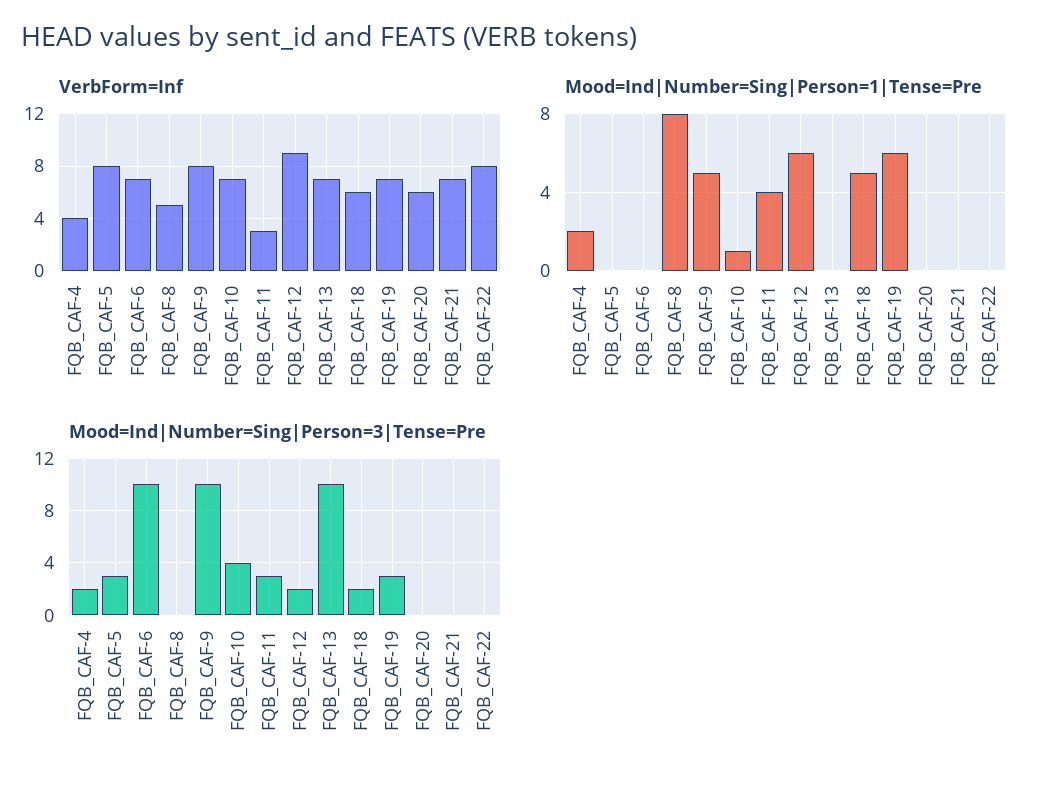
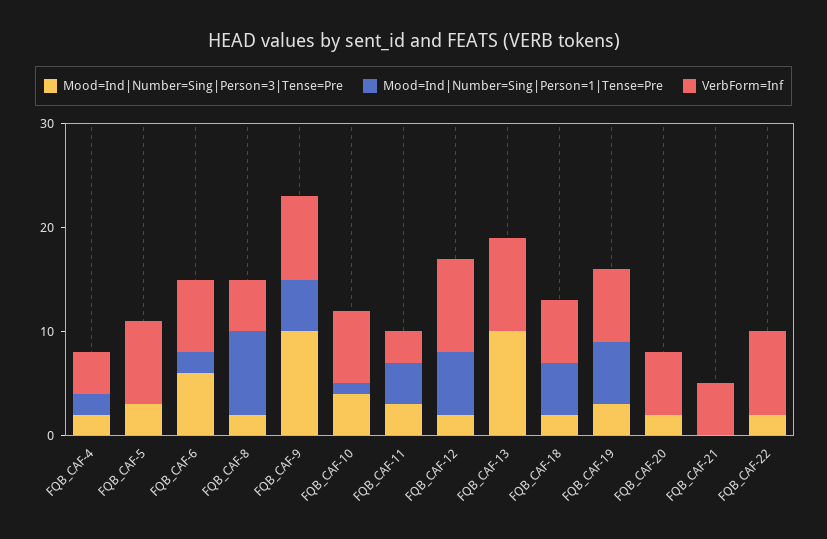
VerbForm=Inf, FQB_CAF-13: 7 -> 9
VerbForm=Inf, FQB_CAF-21: 7 -> 5
Mood=Ind|Number=Sing|Person=1|Tense=Pre, FQB_CAF-6: 0 -> 2
Mood=Ind|Number=Sing|Person=3|Tense=Pre, FQB_CAF-6: 10 -> 6
Mood=Ind|Number=Sing|Person=3|Tense=Pre, FQB_CAF-8: 0 -> 2
Mood=Ind|Number=Sing|Person=3|Tense=Pre, FQB_CAF-20: 0 -> 2
Mood=Ind|Number=Sing|Person=3|Tense=Pre, FQB_CAF-22: 0 -> 2

